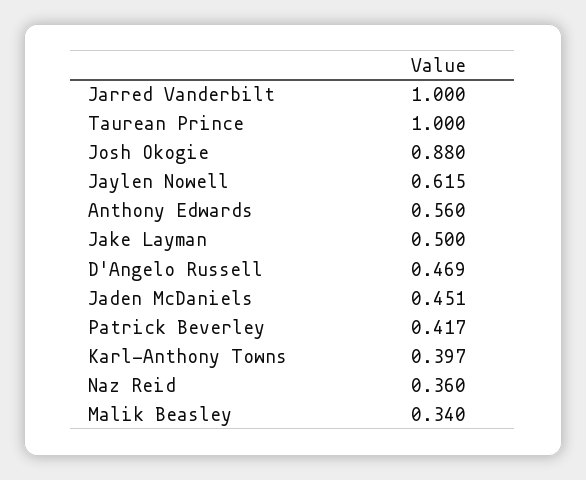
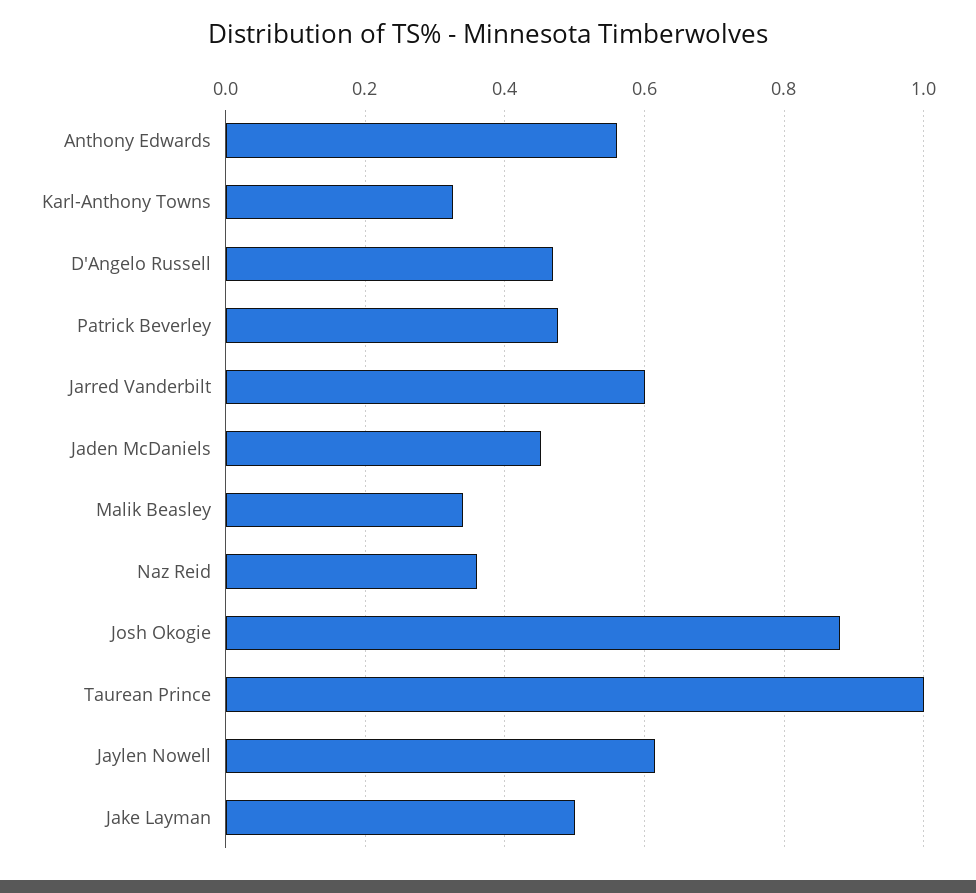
Jarred Vanderbilt: 1 -> 0.6
Patrick Beverley: 0.417 -> 0.48
Karl-Anthony Towns: 0.397 -> 0.32

